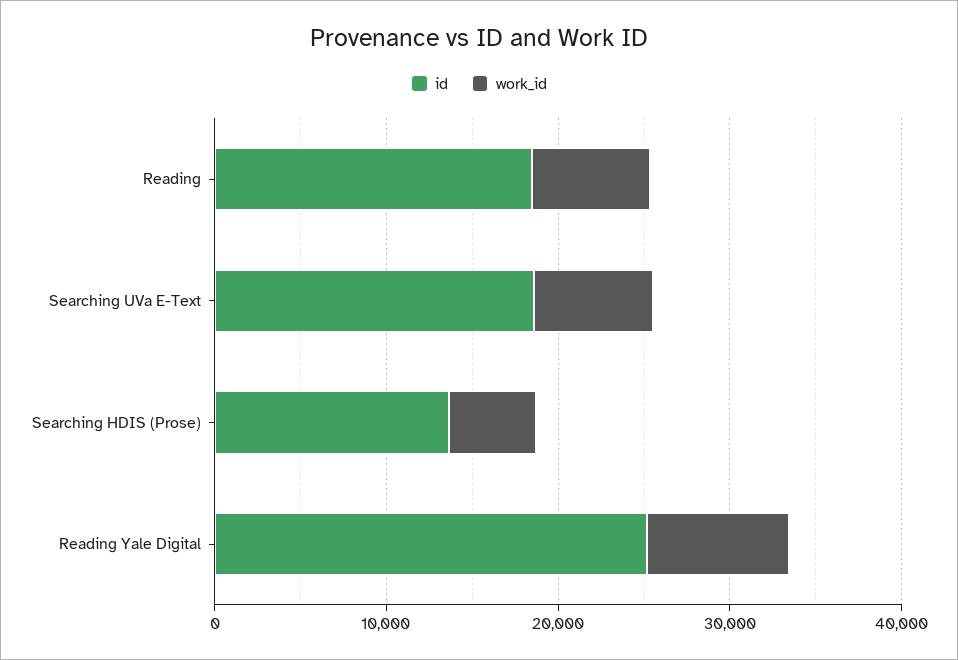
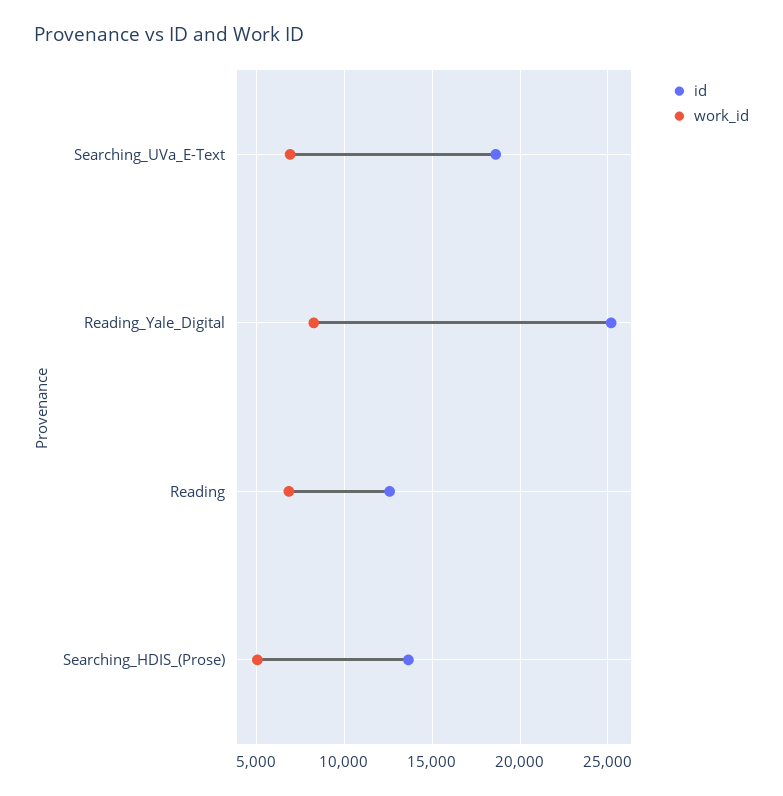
id, Reading: 18000 -> 12500

